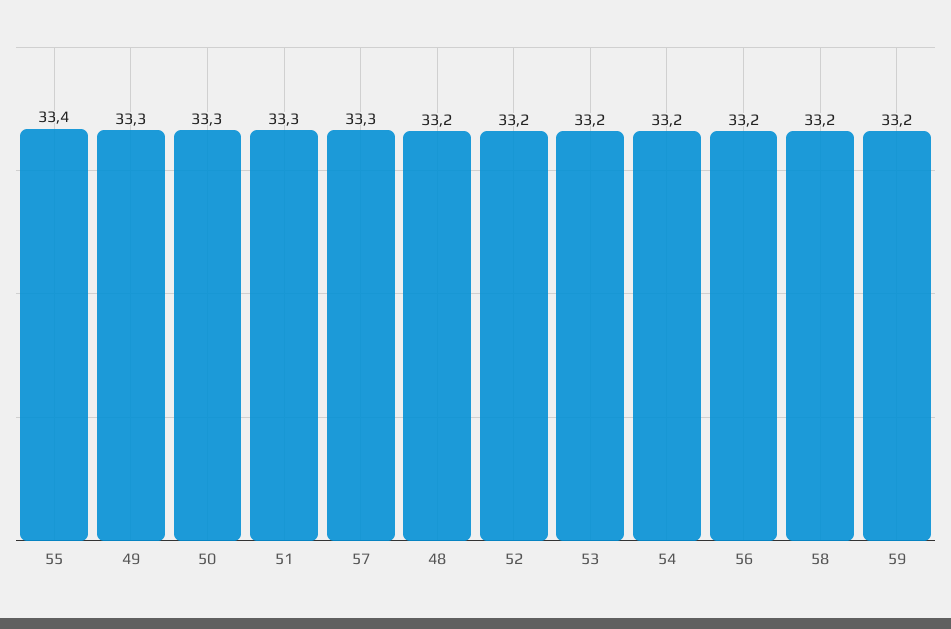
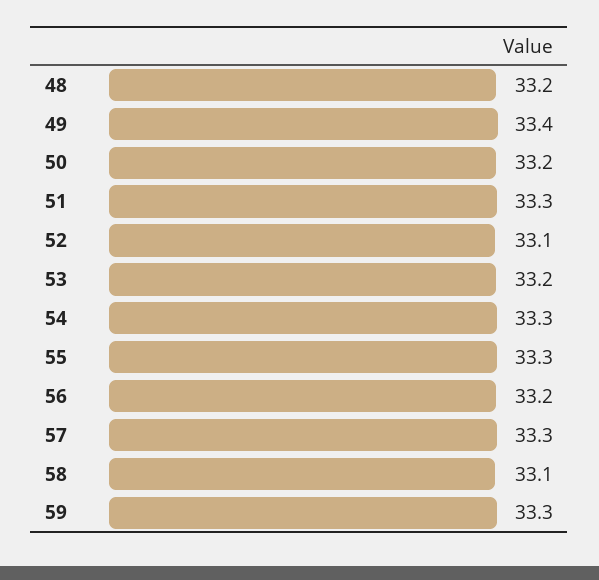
55: 33.4 -> 33.3
49: 33.3 -> 33.4
50: 33.3 -> 33.2
52: 33.2 -> 33.1
54: 33.2 -> 33.3
58: 33.2 -> 33.1
59: 33.2 -> 33.3

